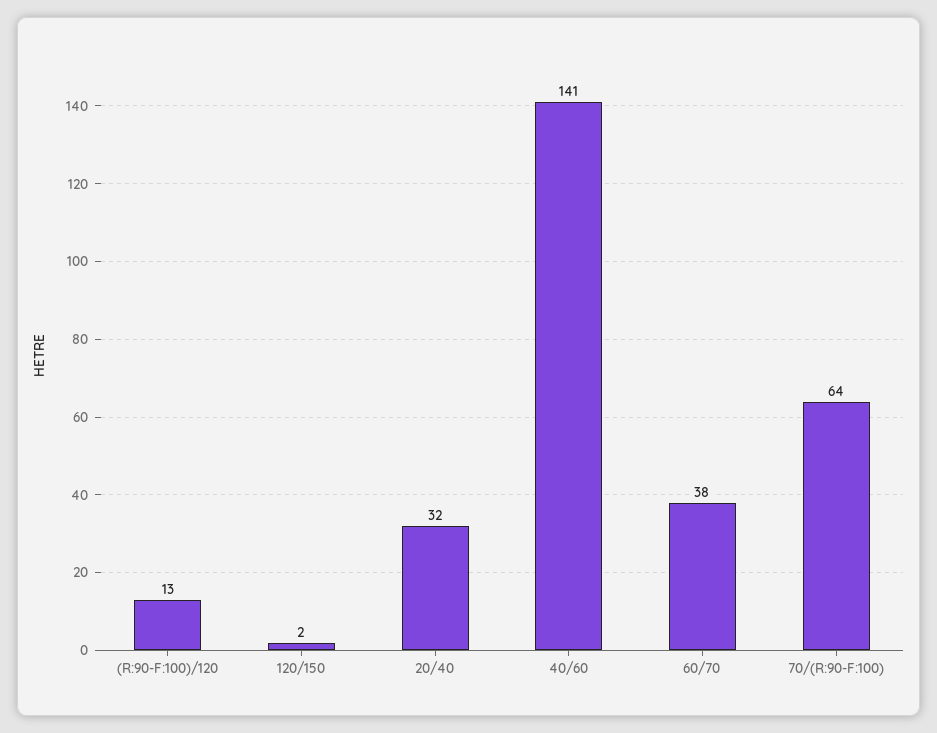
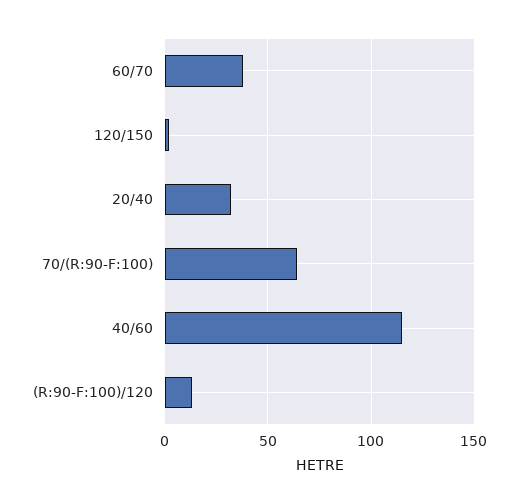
40/60: 141 -> 115

